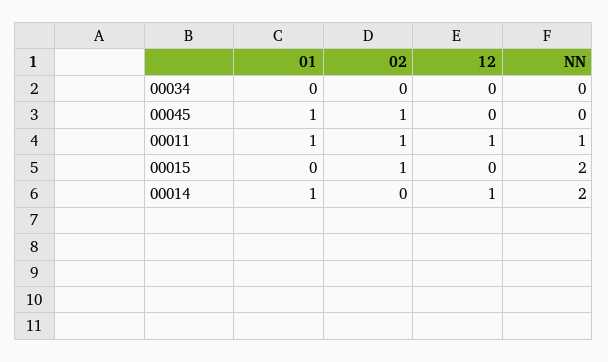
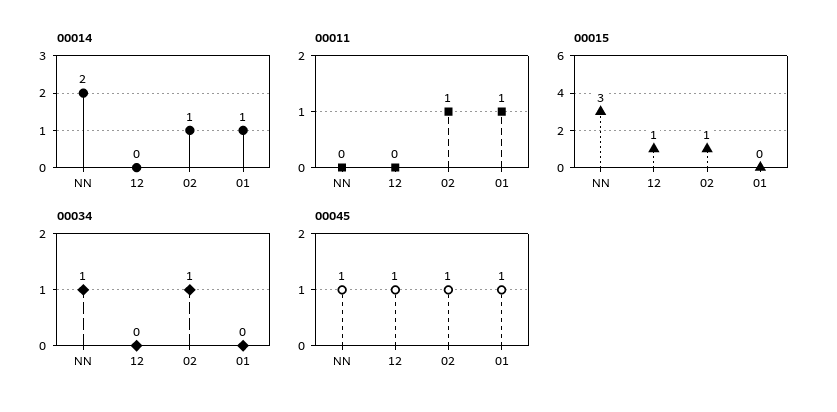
00034, 02: 0 -> 1
00034, NN: 0 -> 1
00045, 12: 0 -> 1
00045, NN: 0 -> 1
00011, 12: 1 -> 0
00011, NN: 1 -> 0
00015, 12: 0 -> 1
00015, NN: 2 -> 3
00014, 02: 0 -> 1
00014, 12: 1 -> 0

